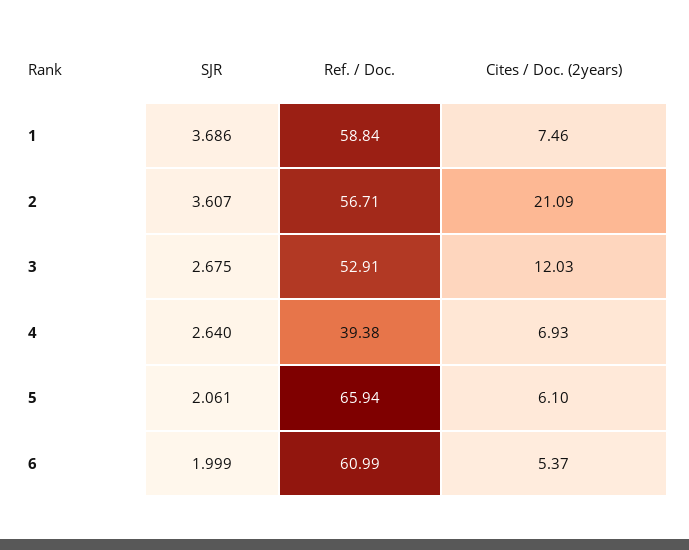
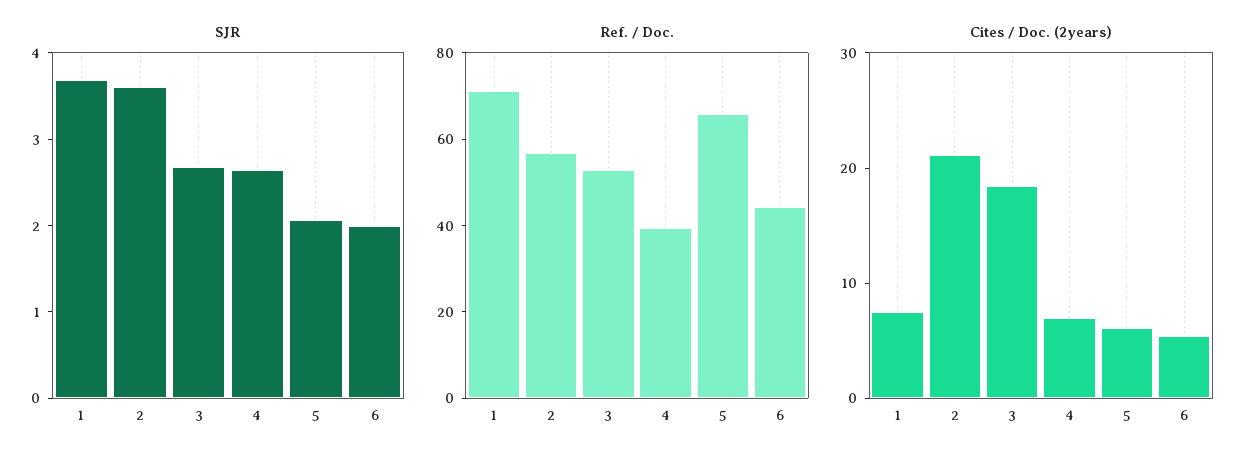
Ref. / Doc., 1: 58.84 -> 70
Cites / Doc. (2years), 3: 12.03 -> 18
Ref. / Doc., 6: 60.99 -> 45

